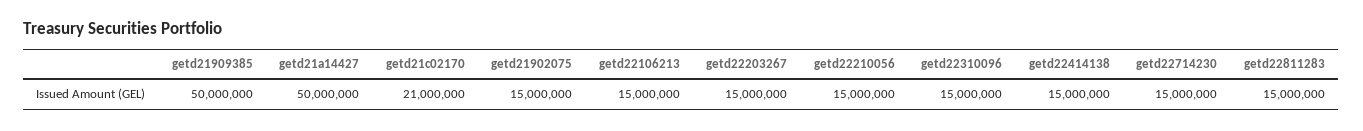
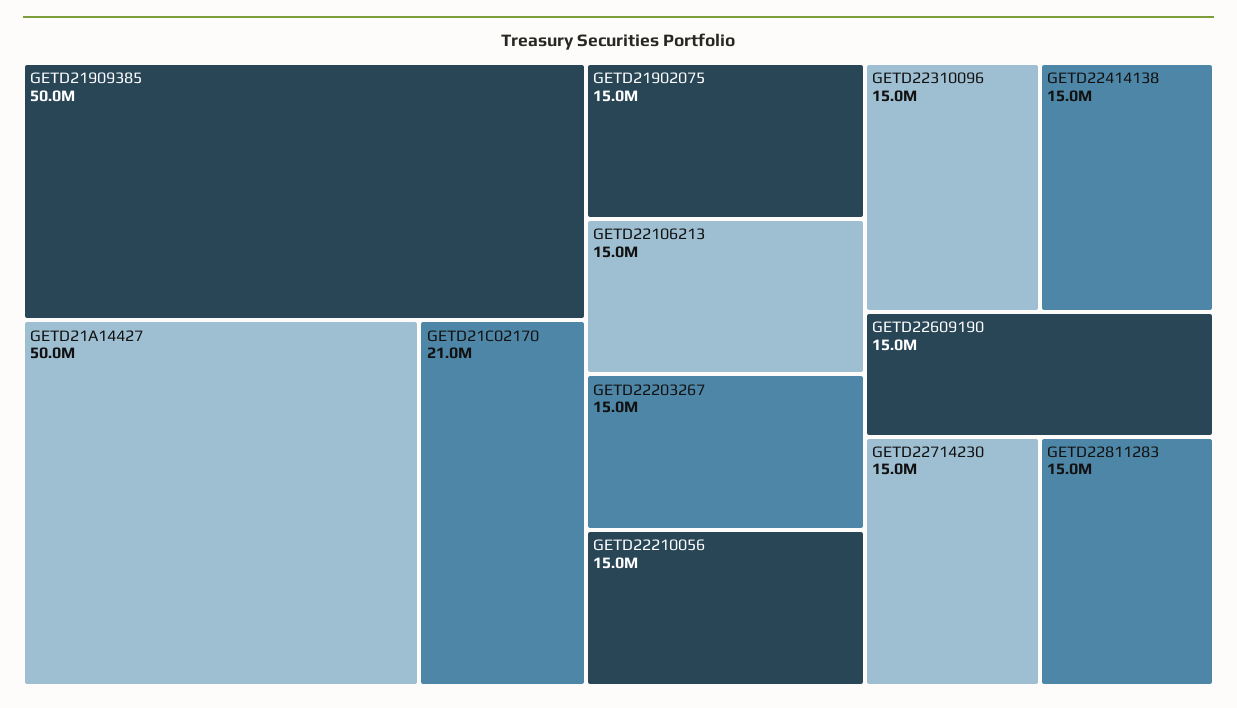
GETD22609190: none -> 15000000

